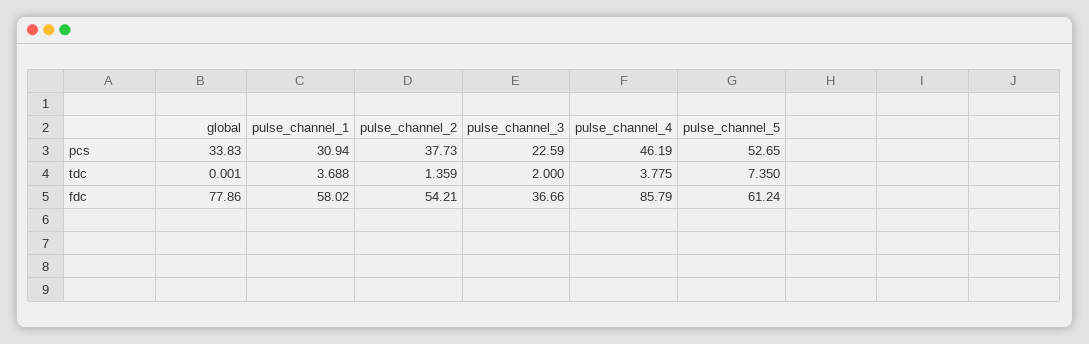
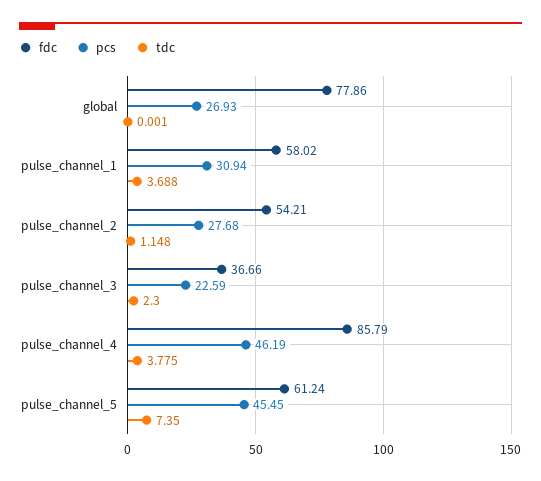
pcs, global: 33.83 -> 26.93
pcs, pulse_channel_2: 37.73 -> 27.68
pcs, pulse_channel_5: 52.65 -> 45.45
tdc, pulse_channel_2: 1.359 -> 1.148
tdc, pulse_channel_3: 2 -> 2.3

